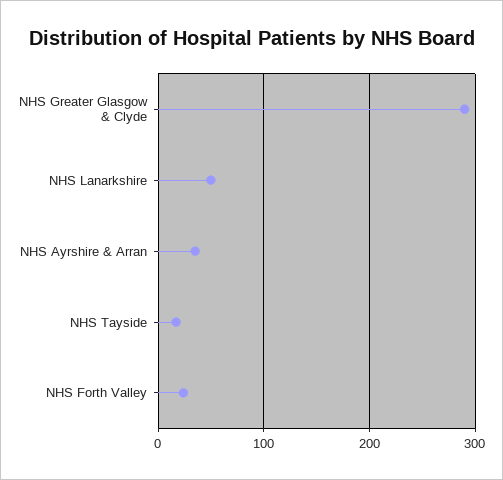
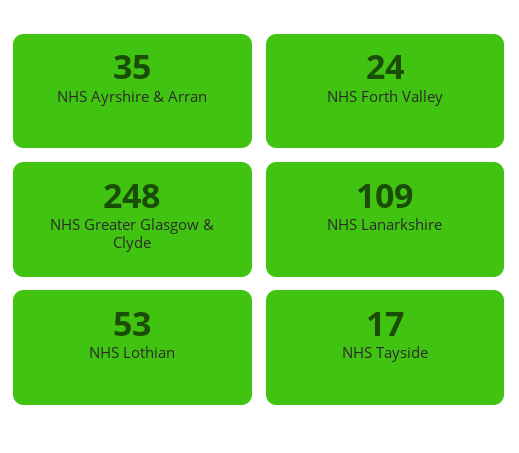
NHS Greater Glasgow & Clyde: 290 -> 248
NHS Lanarkshire: 50 -> 109
NHS Lothian: none -> 53

